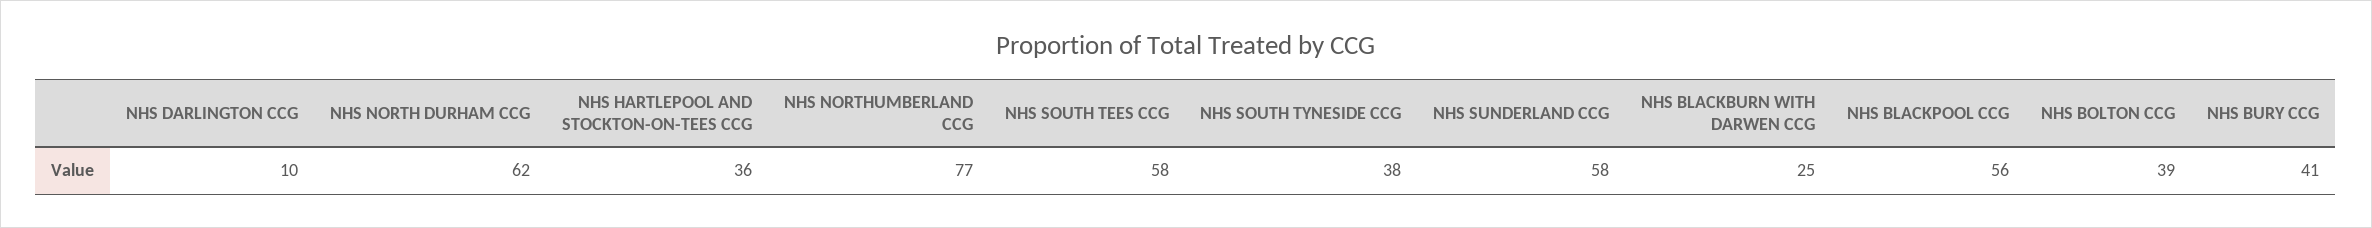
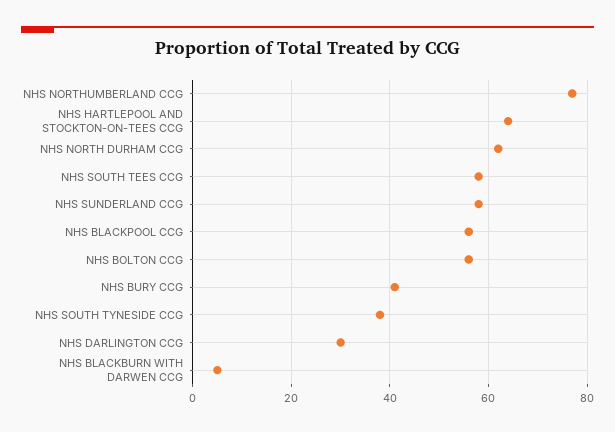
NHS DARLINGTON CCG: 10 -> 30
NHS HARTLEPOOL AND STOCKTON-ON-TEES CCG: 36 -> 65
NHS BLACKBURN WITH DARWEN CCG: 25 -> 5
NHS BOLTON CCG: 39 -> 55

